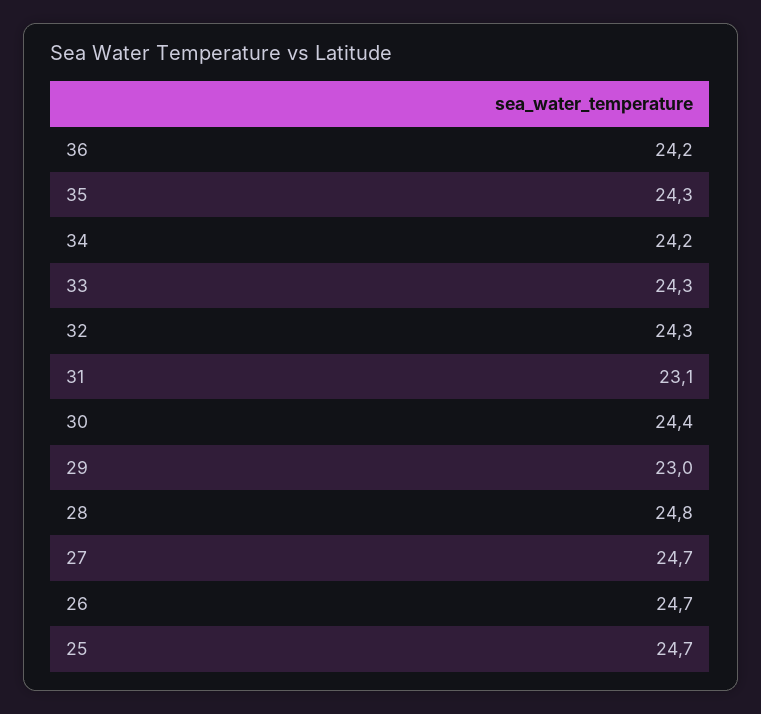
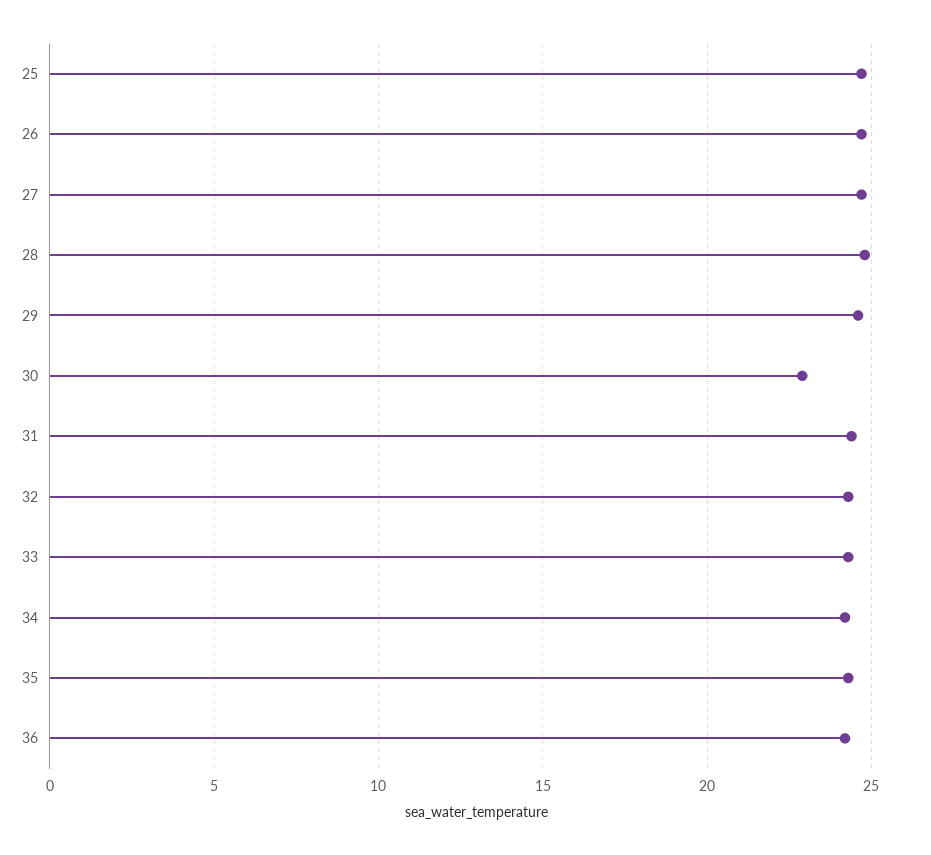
31: 23.1 -> 24.5
30: 24.4 -> 23
29: 23 -> 24.5

